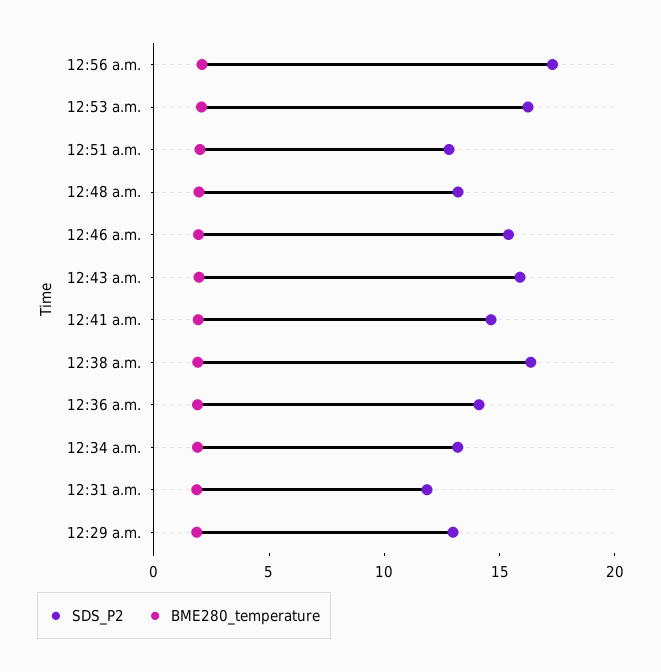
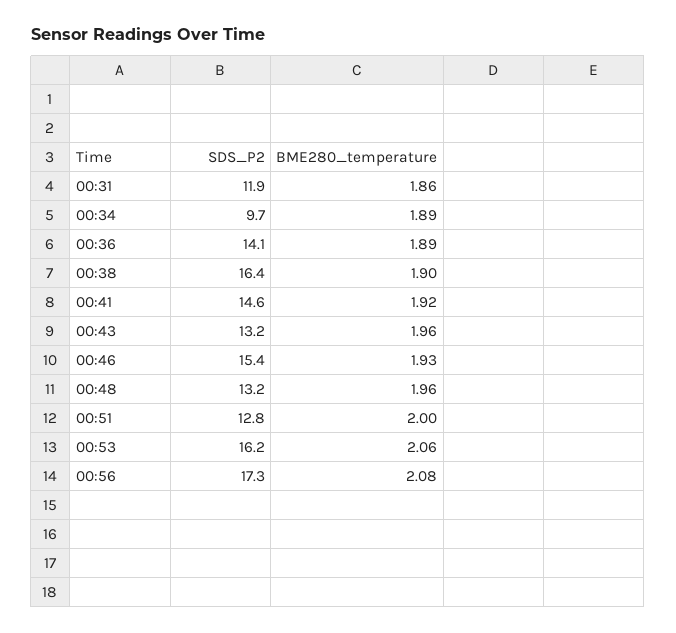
SDS_P2, 12:43 a.m.: 16 -> 13.2
SDS_P2, 12:34 a.m.: 13 -> 9.7
SDS_P2, 12:29 a.m.: 13 -> none
BME280_temperature, 12:29 a.m.: 2 -> none

